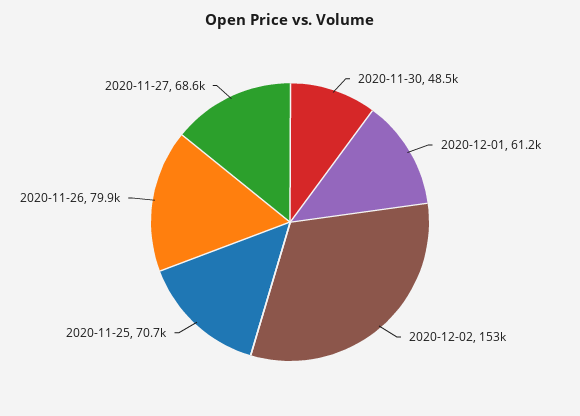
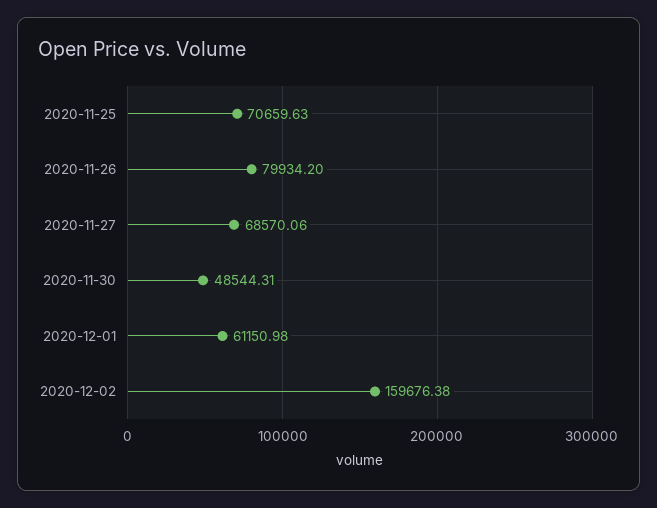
2020-12-02: 153000 -> 159676.38

